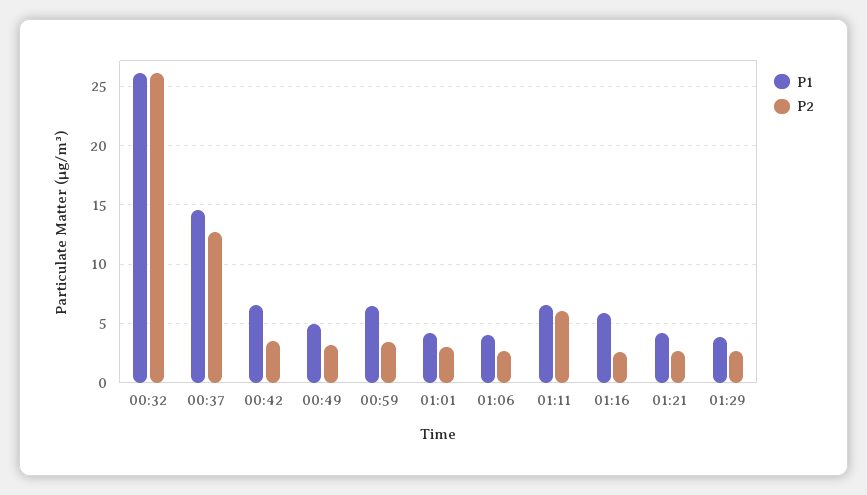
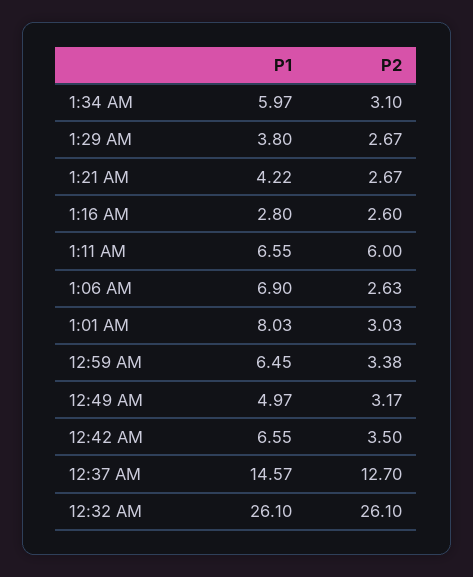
P1, 01:01: 4 -> 8.03
P1, 01:06: 4 -> 6.9
P1, 01:16: 6 -> 2.8
P1, 1:34 AM: none -> 5.97
P2, 1:34 AM: none -> 3.1

